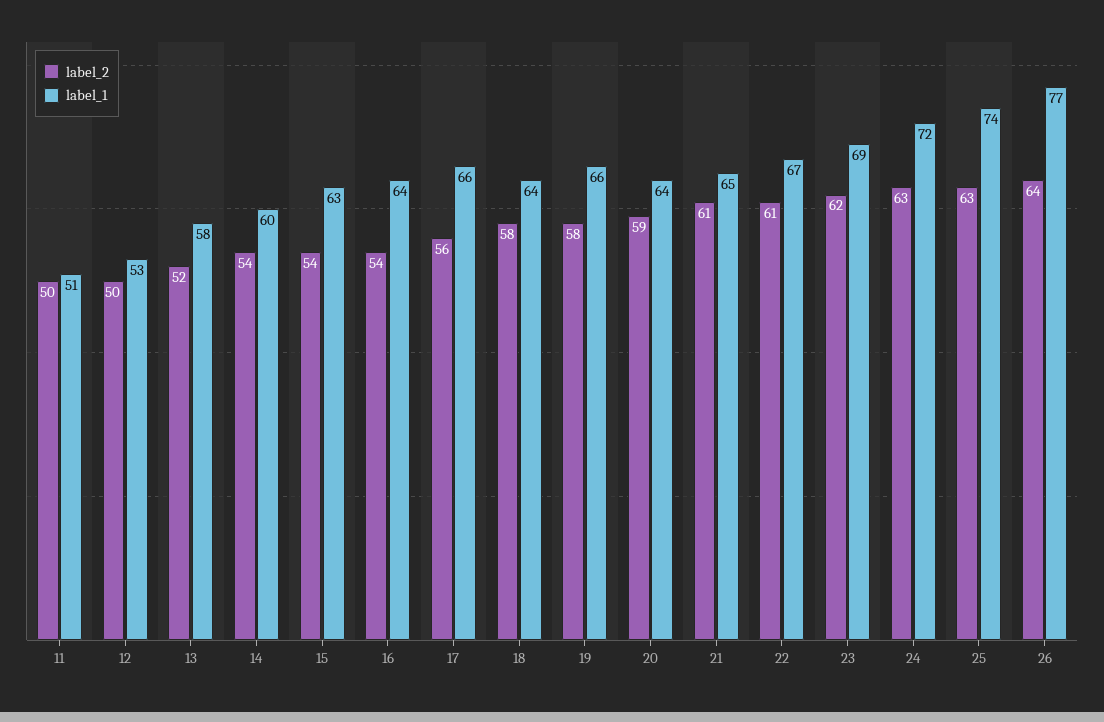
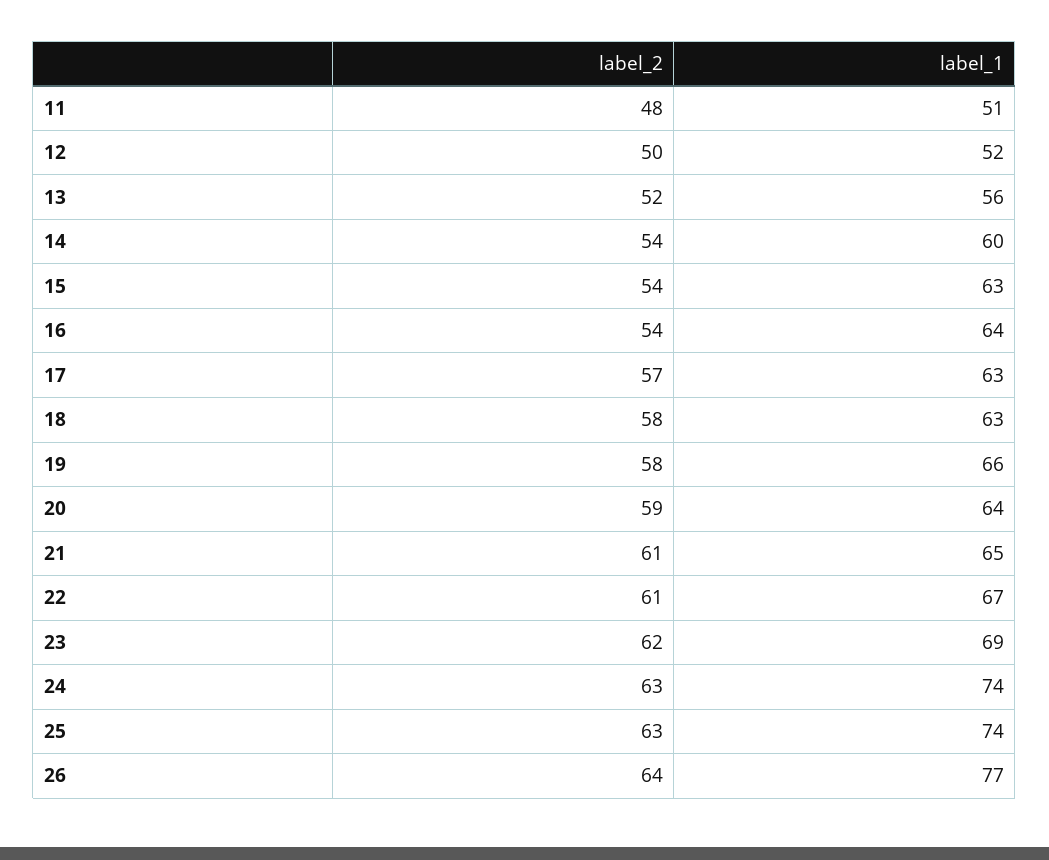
label_2, 11: 50 -> 48
label_1, 12: 53 -> 52
label_1, 13: 58 -> 56
label_2, 17: 56 -> 57
label_1, 17: 66 -> 63
label_1, 18: 64 -> 63
label_1, 24: 72 -> 74

